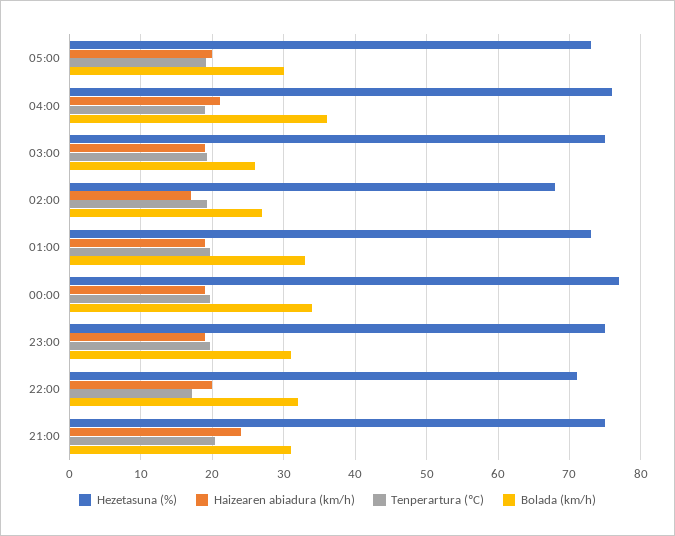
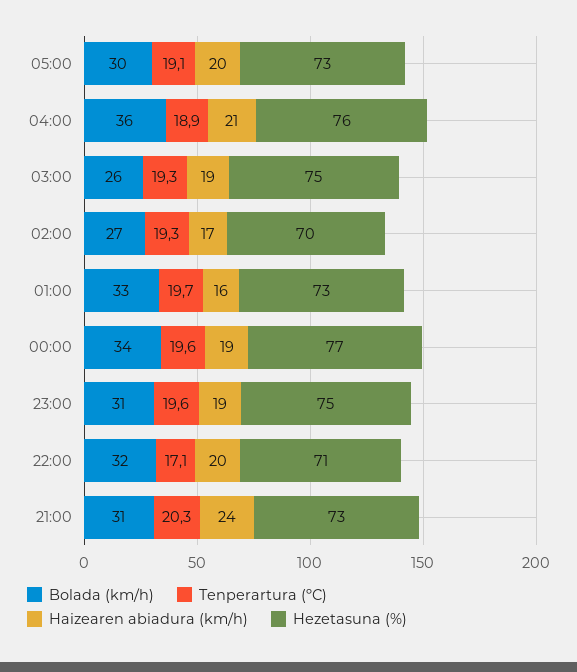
Hezetasuna (%), 02:00: 68 -> 70
Haizearen abiadura (km/h), 01:00: 19 -> 16
Hezetasuna (%), 21:00: 75 -> 73

